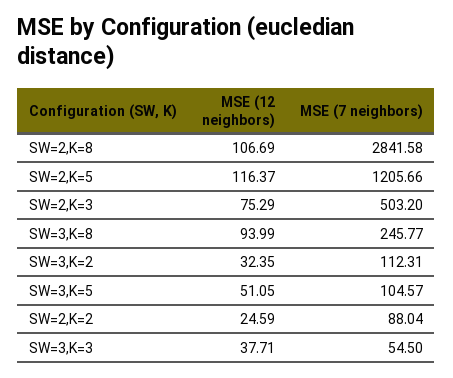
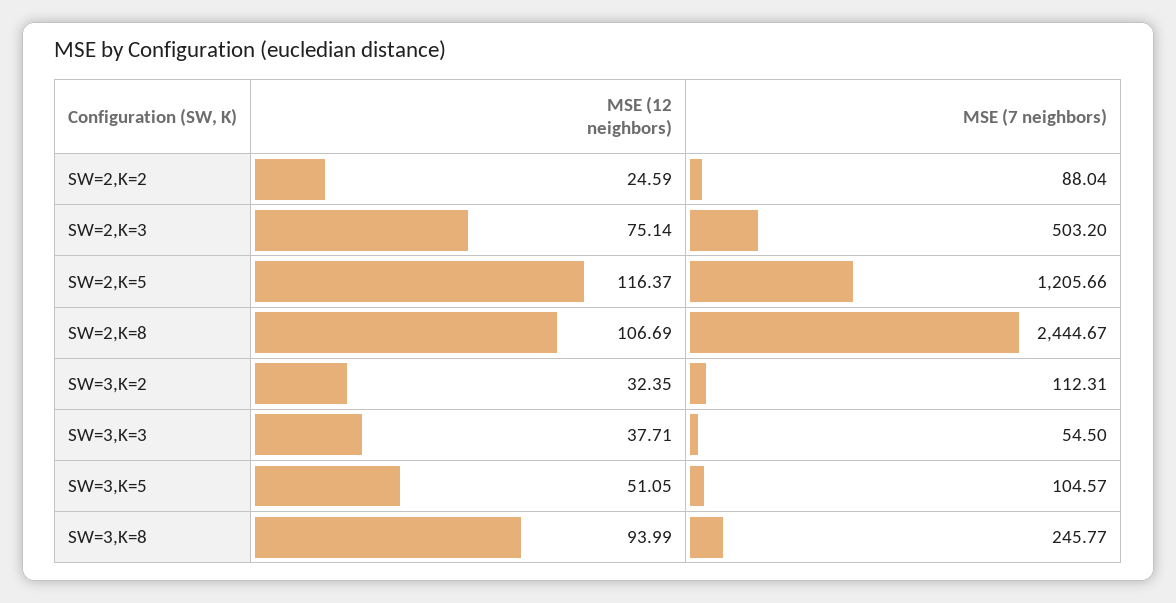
MSE (7 neighbors), SW=2,K=8: 2841.58 -> 2444.67
MSE (12 neighbors), SW=2,K=3: 75.29 -> 75.14

